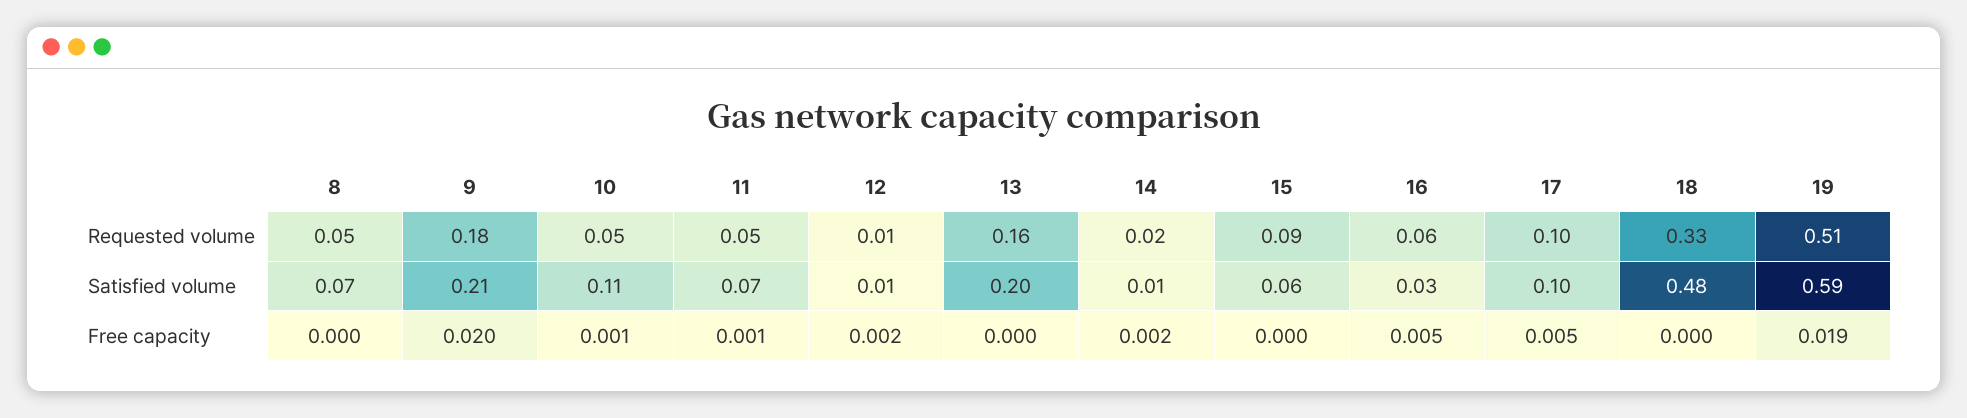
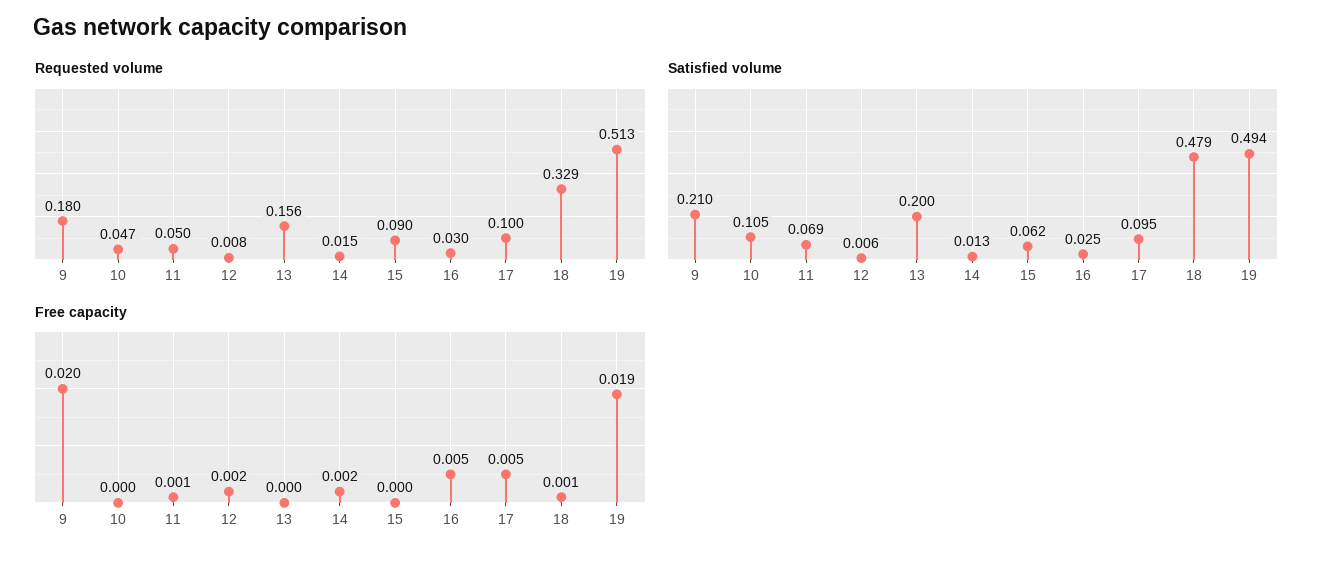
Requested volume, 8: 0.05 -> none
Requested volume, 16: 0.06 -> 0.03
Satisfied volume, 8: 0.07 -> none
Satisfied volume, 19: 0.59 -> 0.494
Free capacity, 8: 0 -> none
Free capacity, 10: 0.001 -> 0
Free capacity, 18: 0 -> 0.001

